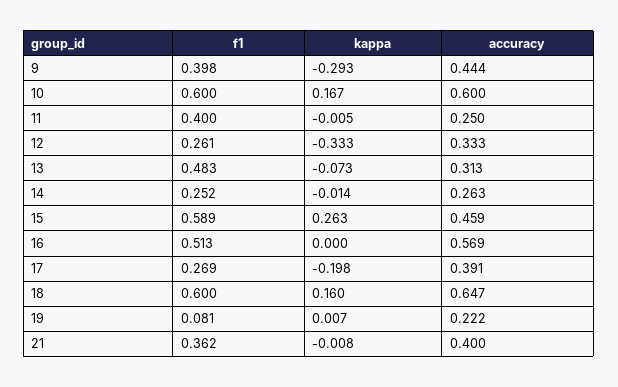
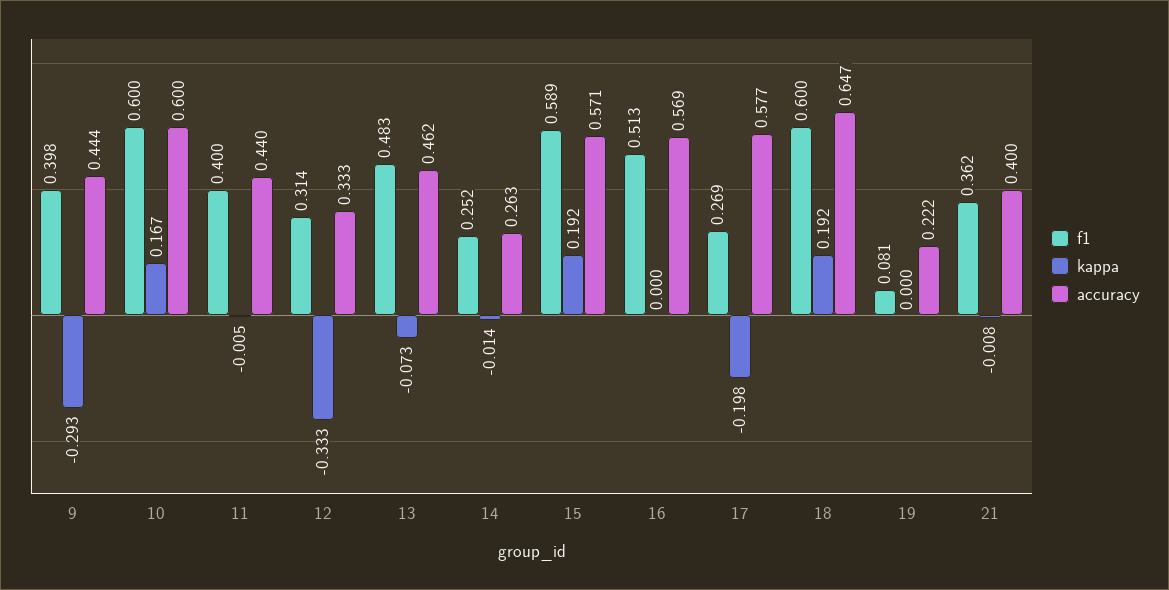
accuracy, 11: 0.25 -> 0.44
f1, 12: 0.261 -> 0.314
accuracy, 13: 0.313 -> 0.462
kappa, 15: 0.263 -> 0.192
accuracy, 15: 0.459 -> 0.571
accuracy, 17: 0.391 -> 0.577
kappa, 18: 0.16 -> 0.192
kappa, 19: 0.007 -> 0

